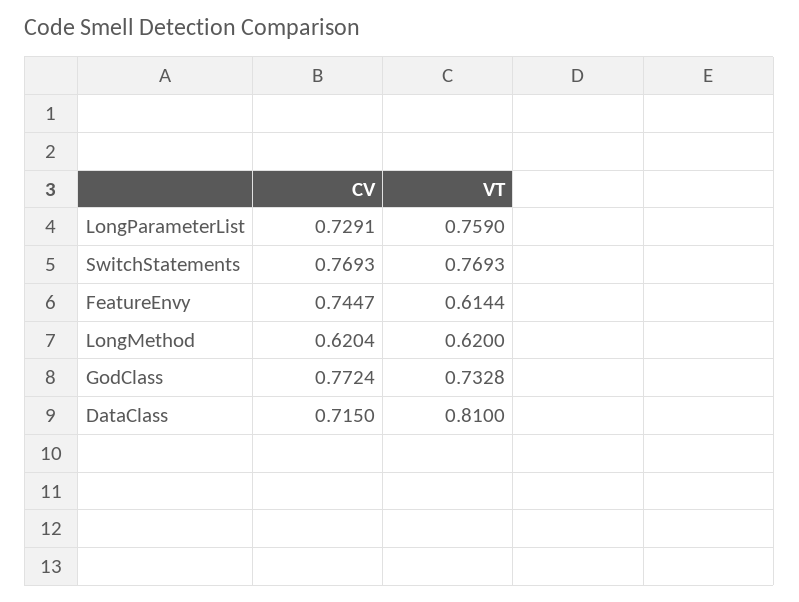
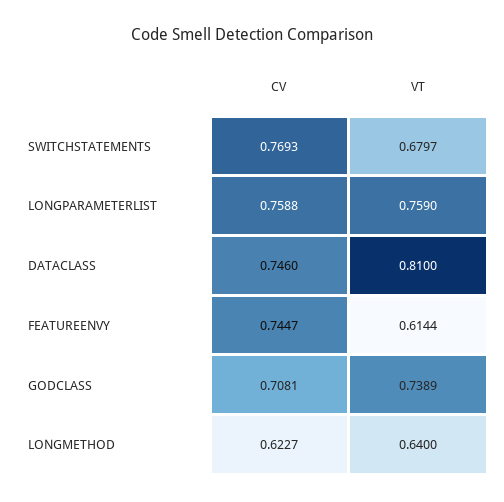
CV, LongParameterList: 0.7291 -> 0.7588
VT, SwitchStatements: 0.7693 -> 0.6797
CV, LongMethod: 0.6204 -> 0.6227
VT, LongMethod: 0.62 -> 0.64
CV, GodClass: 0.7724 -> 0.7081
VT, GodClass: 0.7328 -> 0.7389
CV, DataClass: 0.715 -> 0.746

